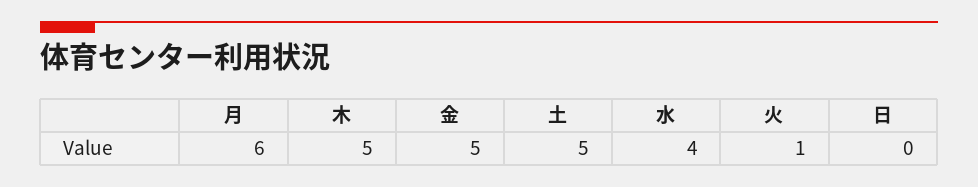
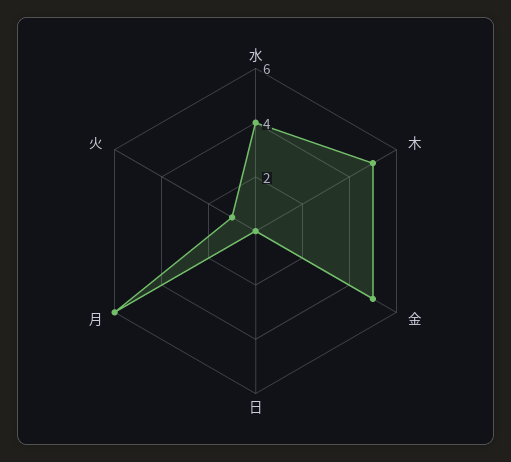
土: 5 -> none

